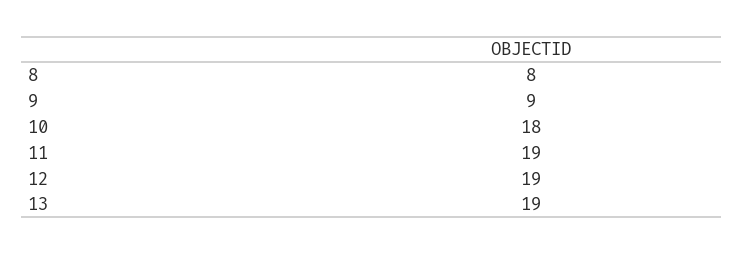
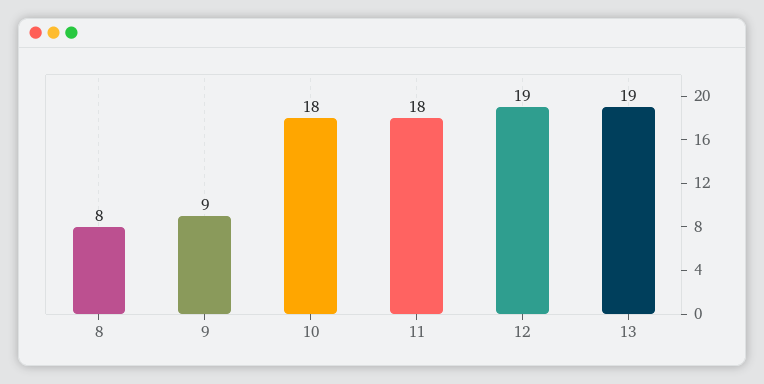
11: 19 -> 18

